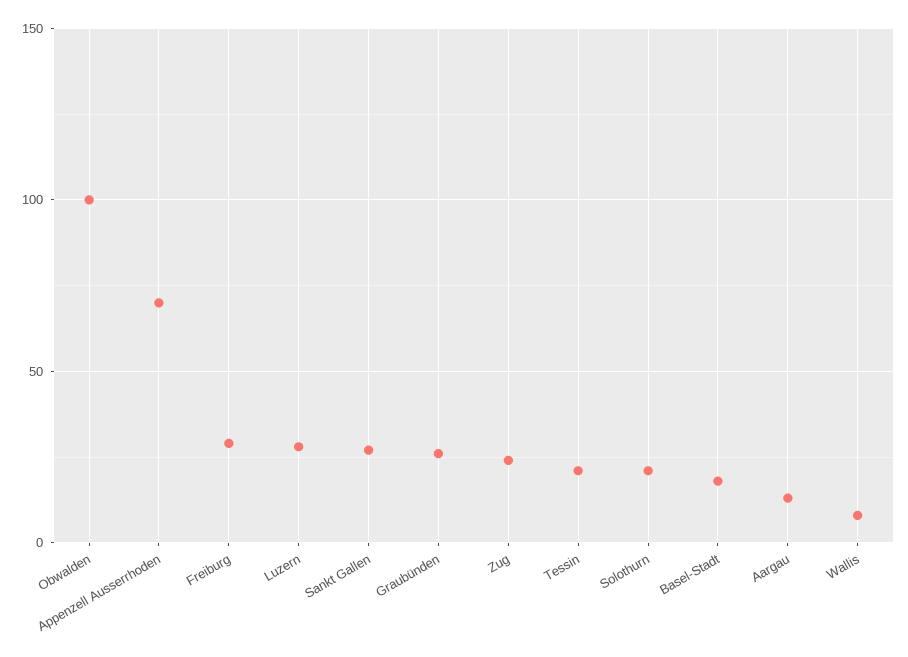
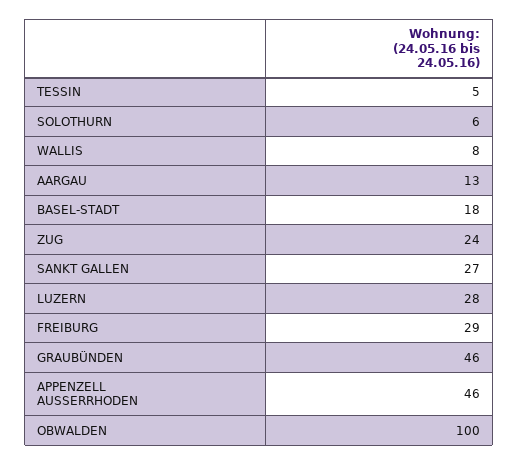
Appenzell Ausserrhoden: 70 -> 46
Graubünden: 25 -> 46
Tessin: 20 -> 5
Solothurn: 20 -> 6

